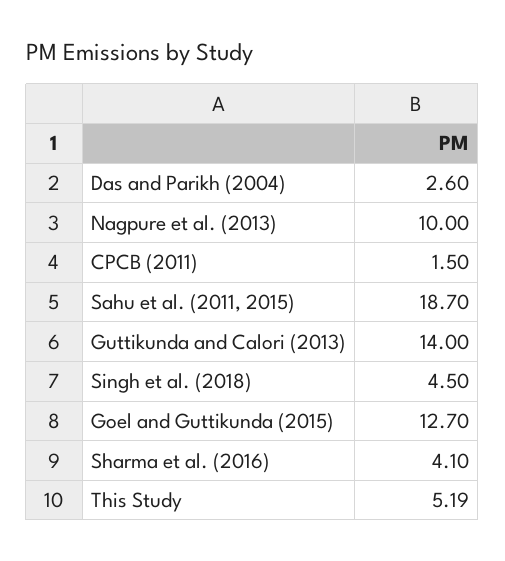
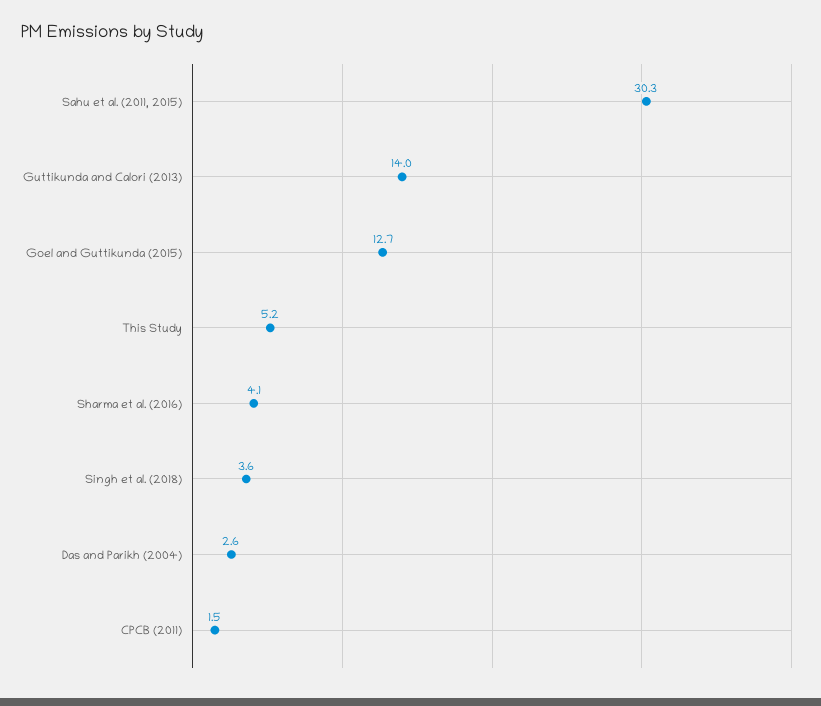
Nagpure et al. (2013): 10 -> none
Sahu et al. (2011, 2015): 18.7 -> 30.3
Singh et al. (2018): 4.5 -> 3.6

